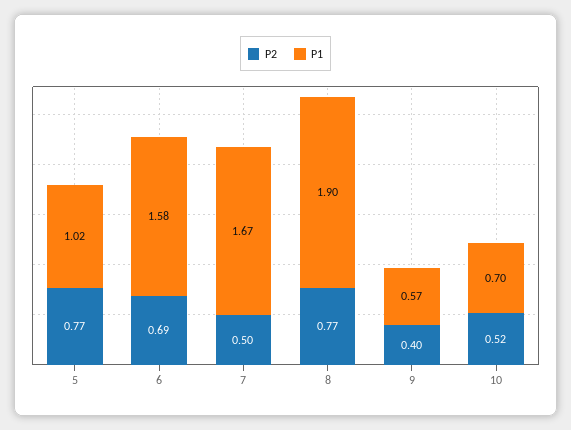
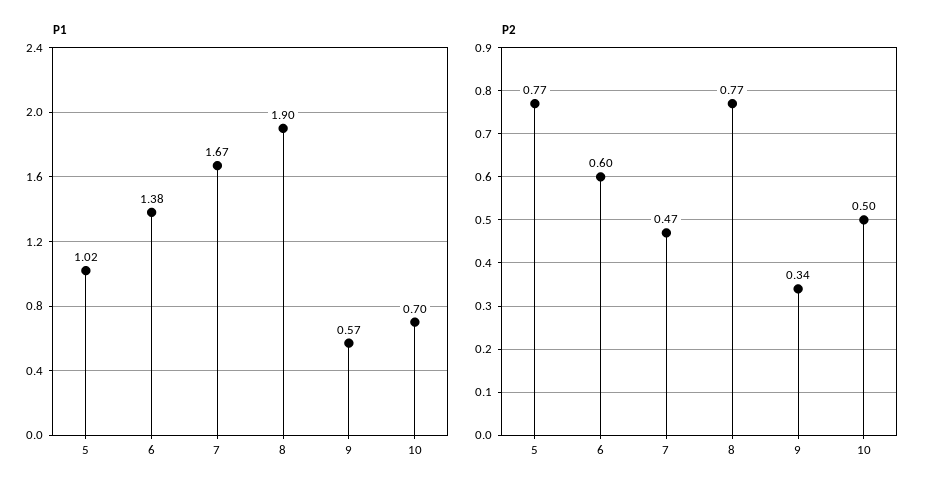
P2, 6: 0.69 -> 0.6
P1, 6: 1.58 -> 1.38
P2, 7: 0.5 -> 0.47
P2, 9: 0.4 -> 0.34
P2, 10: 0.52 -> 0.5

